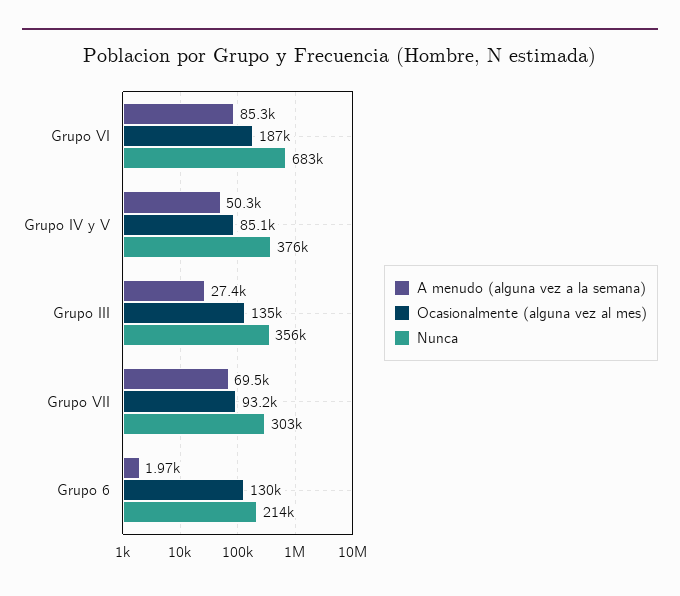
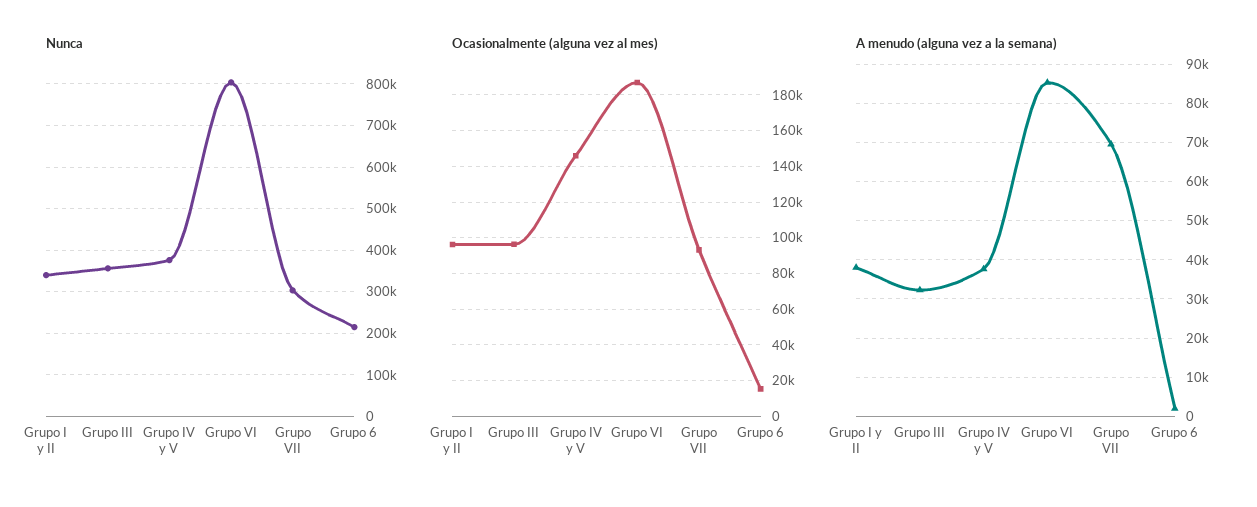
Nunca, Grupo VI: 683000 -> 800000
A menudo (alguna vez a la semana), Grupo IV y V: 50300 -> 38000
Ocasionalmente (alguna vez al mes), Grupo IV y V: 85100 -> 145000
A menudo (alguna vez a la semana), Grupo III: 27400 -> 32000
Ocasionalmente (alguna vez al mes), Grupo III: 135000 -> 95000
Ocasionalmente (alguna vez al mes), Grupo 6: 130000 -> 15000
Nunca, Grupo I y II: none -> 340000
Ocasionalmente (alguna vez al mes), Grupo I y II: none -> 95000
A menudo (alguna vez a la semana), Grupo I y II: none -> 38000

